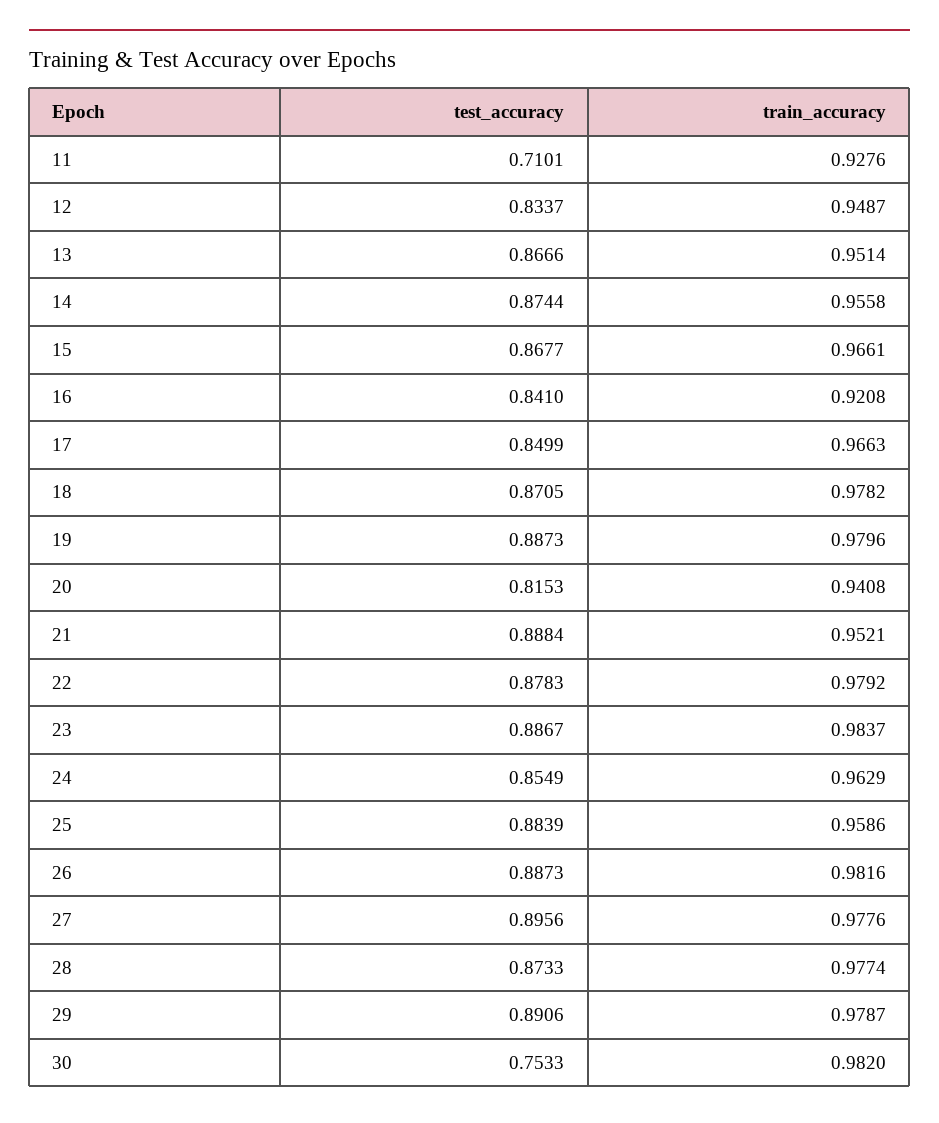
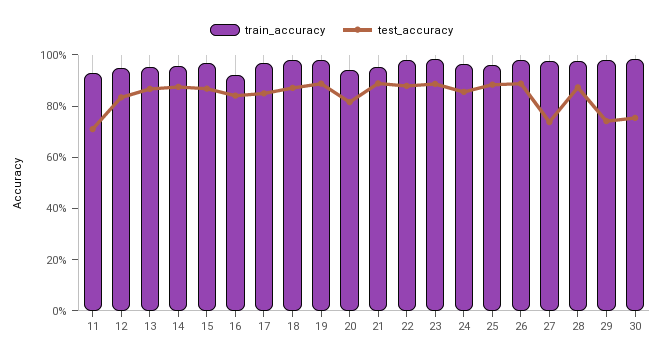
test_accuracy, 27: 0.8956 -> 0.75
test_accuracy, 29: 0.8906 -> 0.75

